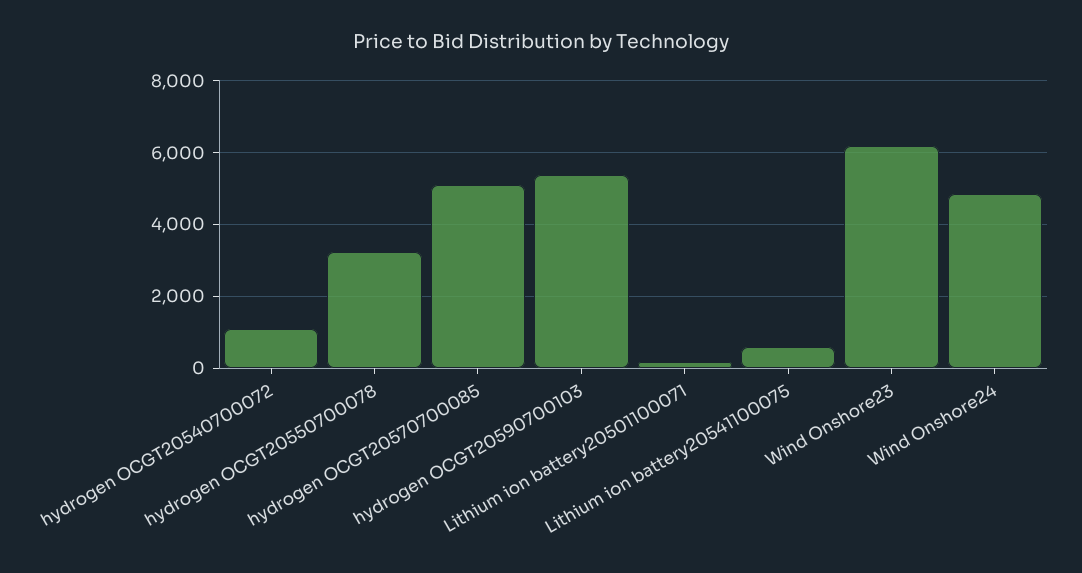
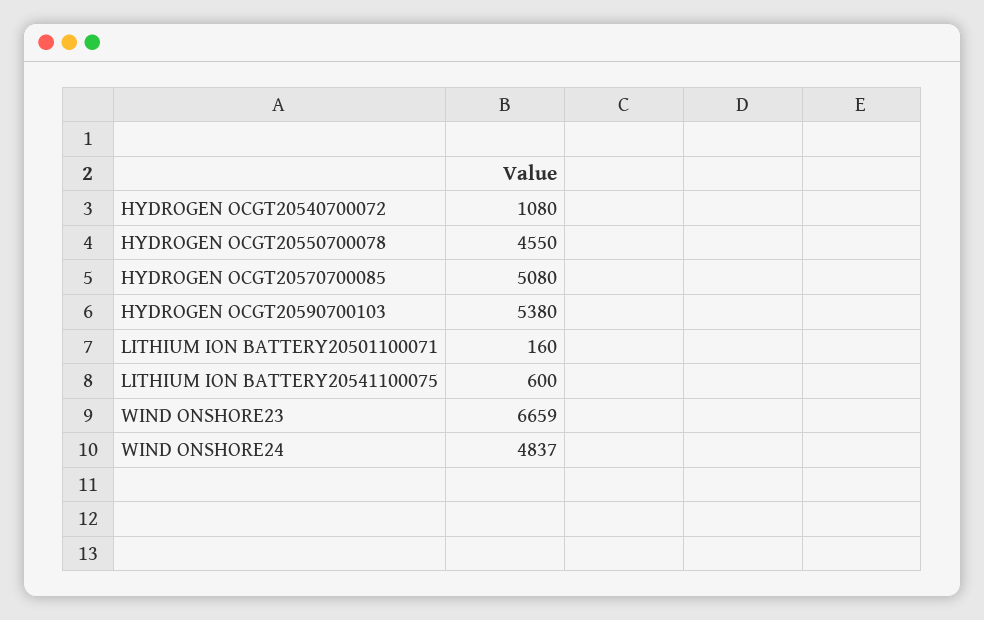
hydrogen OCGT20550700078: 3200 -> 4550
Wind Onshore23: 6200 -> 6659

